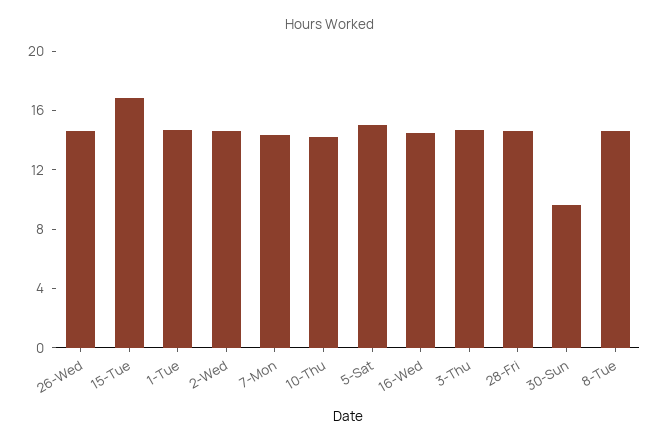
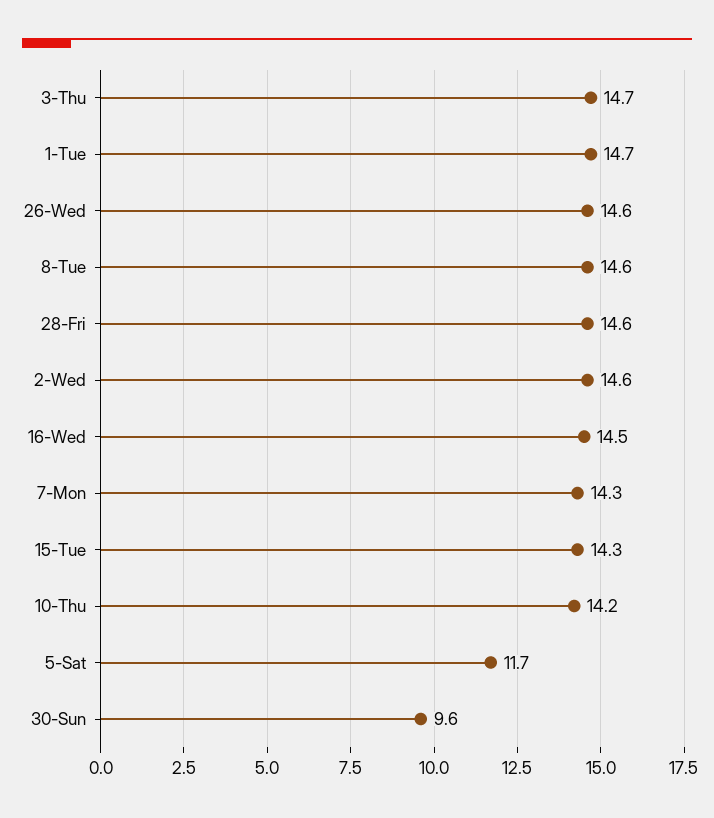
15-Tue: 17 -> 14.3
5-Sat: 15 -> 11.7

